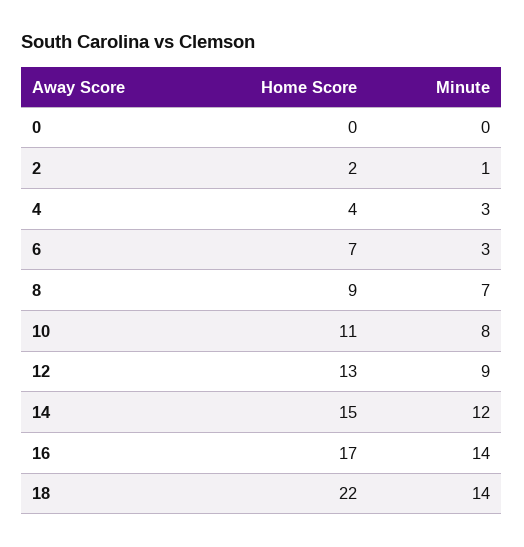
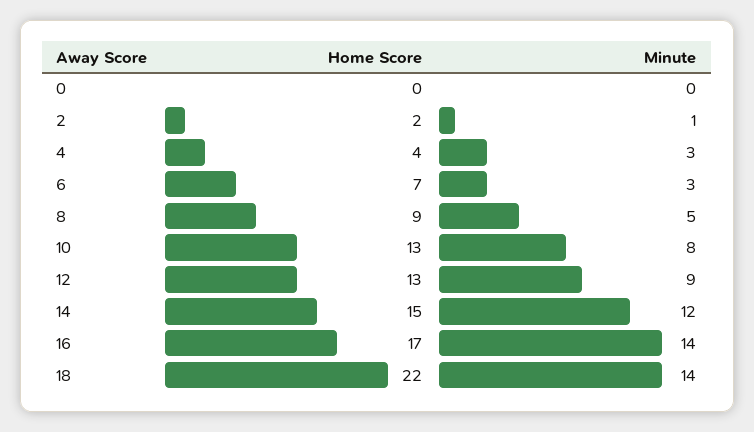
Minute, 8: 7 -> 5
Home Score, 10: 11 -> 13

